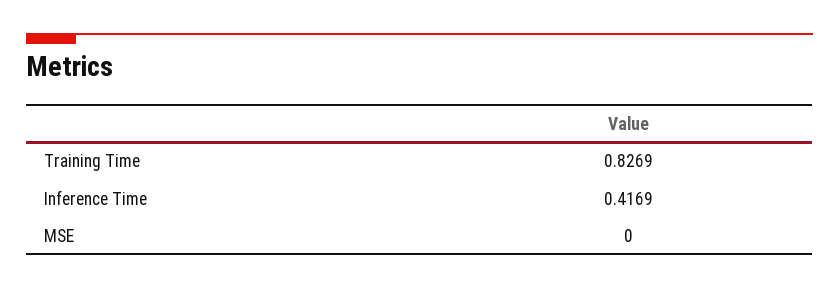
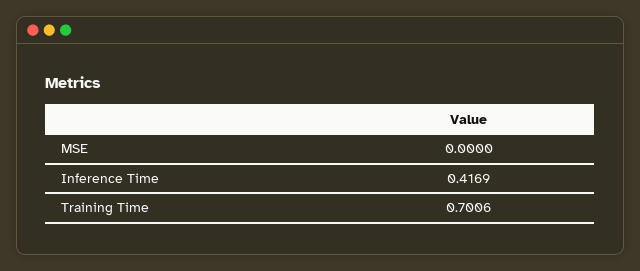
Training Time: 0.8269 -> 0.7006

